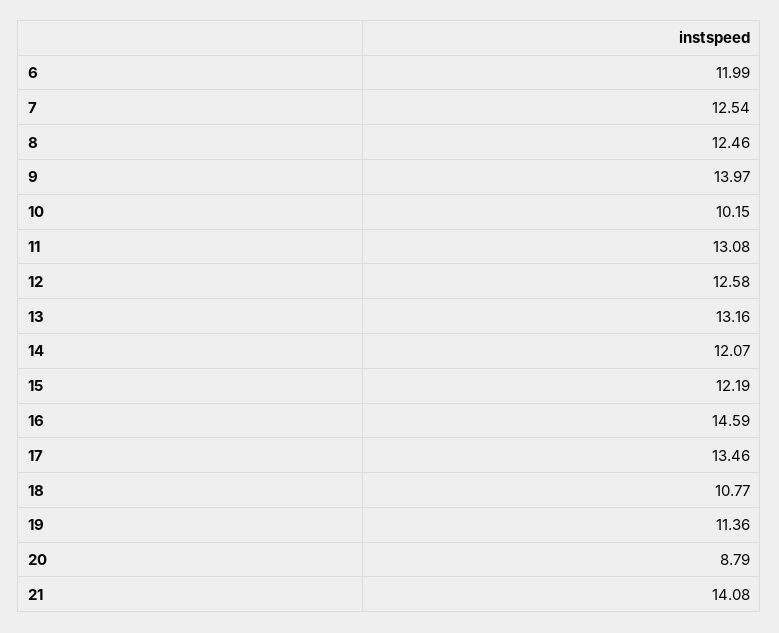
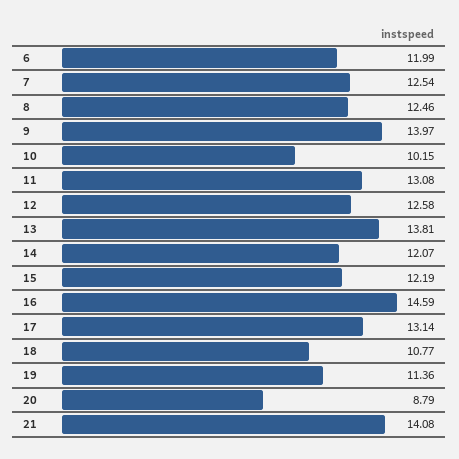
13: 13.16 -> 13.81
17: 13.46 -> 13.14

